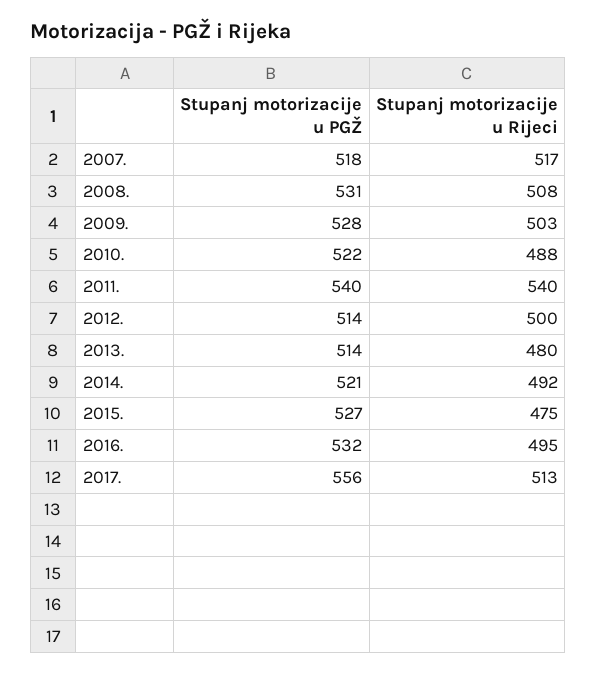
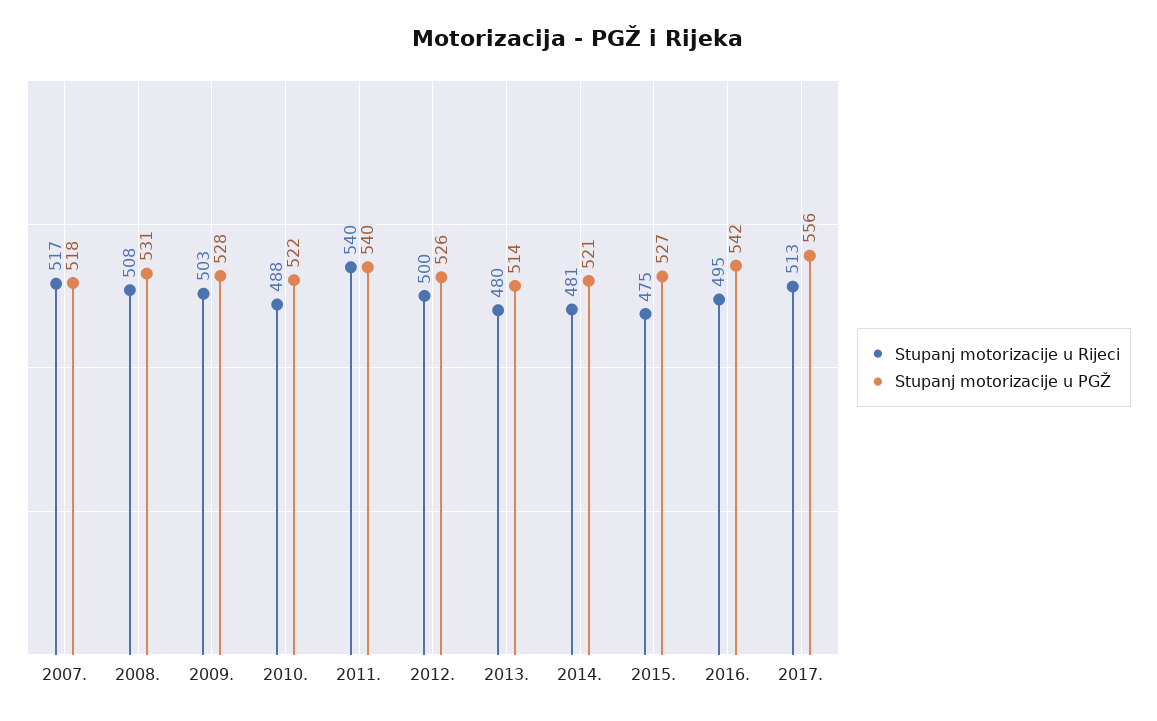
Stupanj motorizacije u PGŽ, 2012.: 514 -> 526
Stupanj motorizacije u Rijeci, 2014.: 492 -> 481
Stupanj motorizacije u PGŽ, 2016.: 532 -> 542

